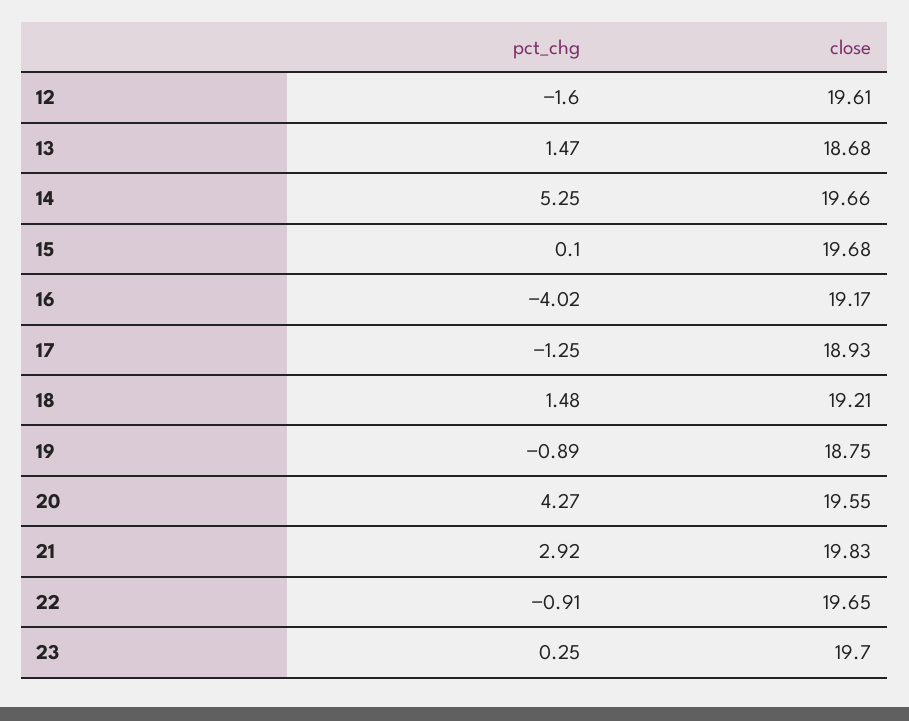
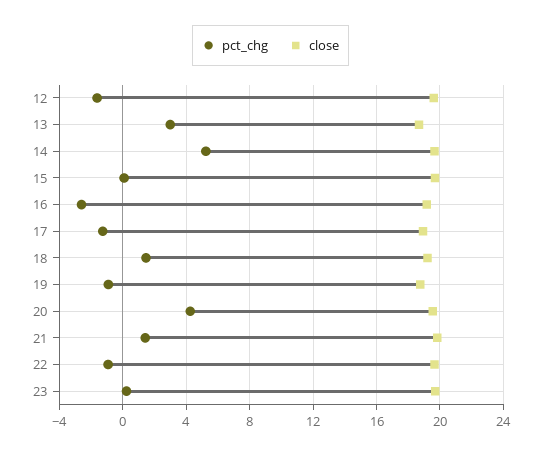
pct_chg, 13: 1.47 -> 3
pct_chg, 16: -4.02 -> -2.5
pct_chg, 21: 2.92 -> 1.5

